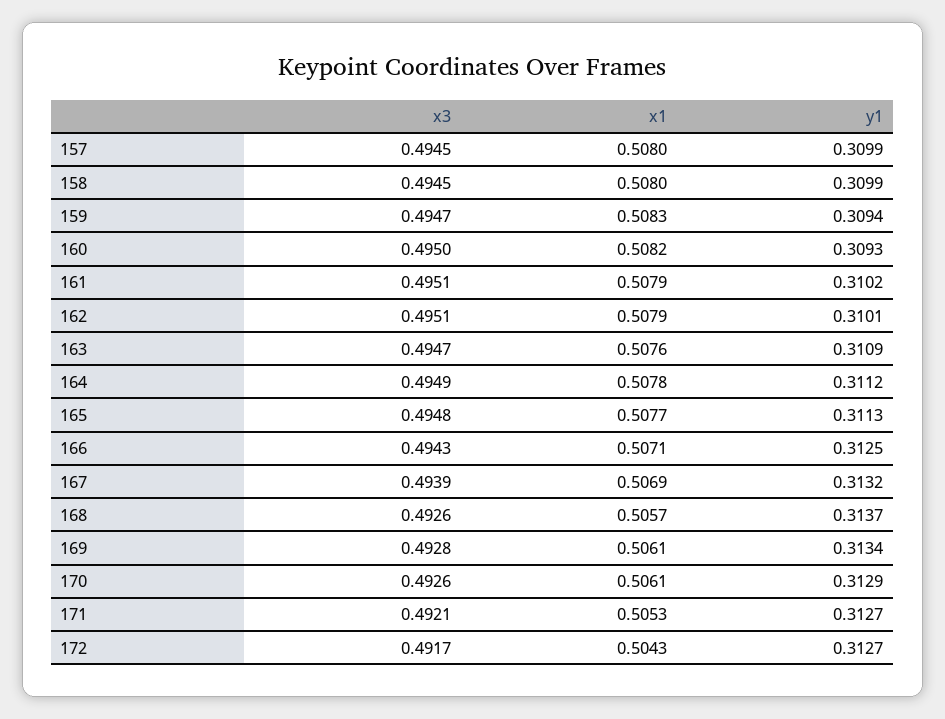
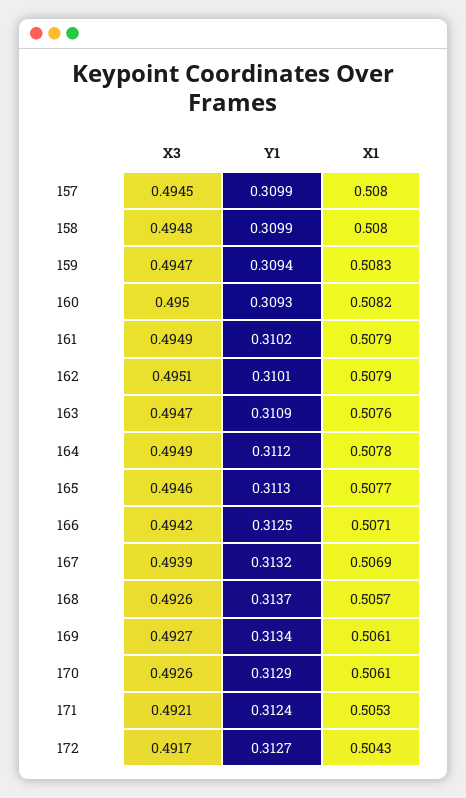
x3, 158: 0.4945 -> 0.4948
x3, 161: 0.4951 -> 0.4949
x3, 165: 0.4948 -> 0.4946
x3, 166: 0.4943 -> 0.4942
x3, 169: 0.4928 -> 0.4927
y1, 171: 0.3127 -> 0.3124

